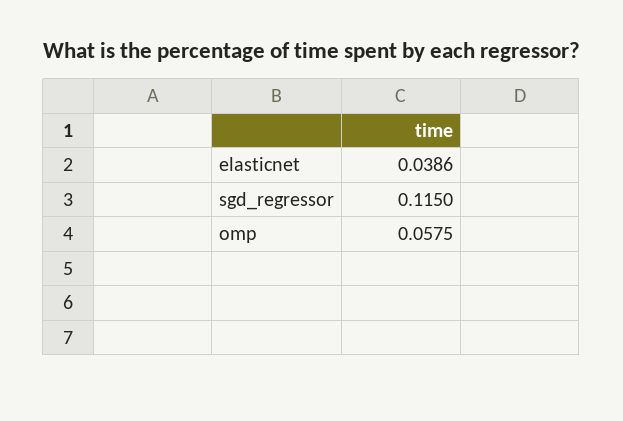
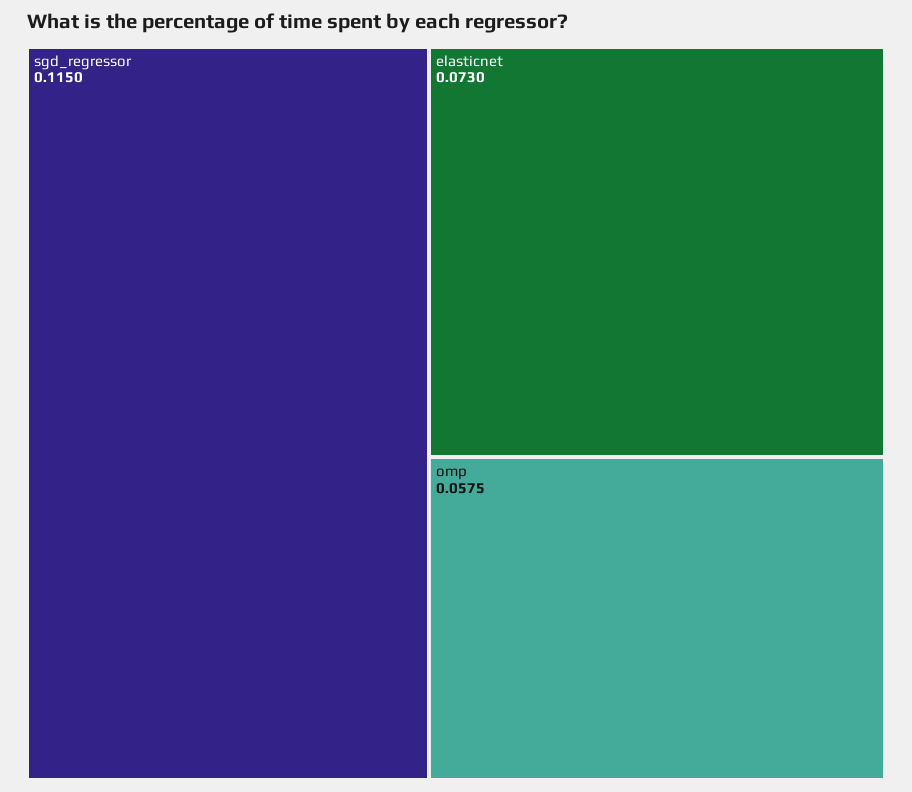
elasticnet: 0.0386 -> 0.073

